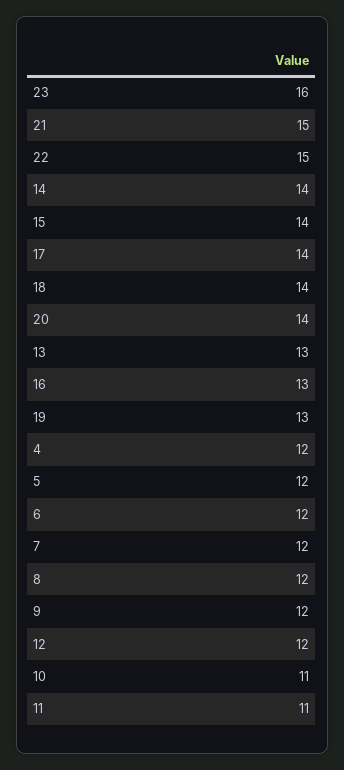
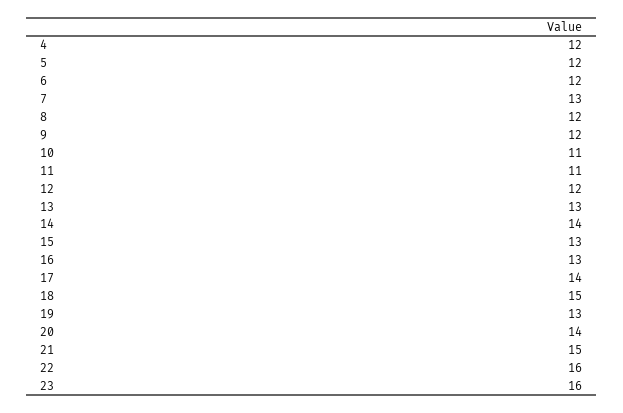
22: 15 -> 16
15: 14 -> 13
18: 14 -> 15
7: 12 -> 13

